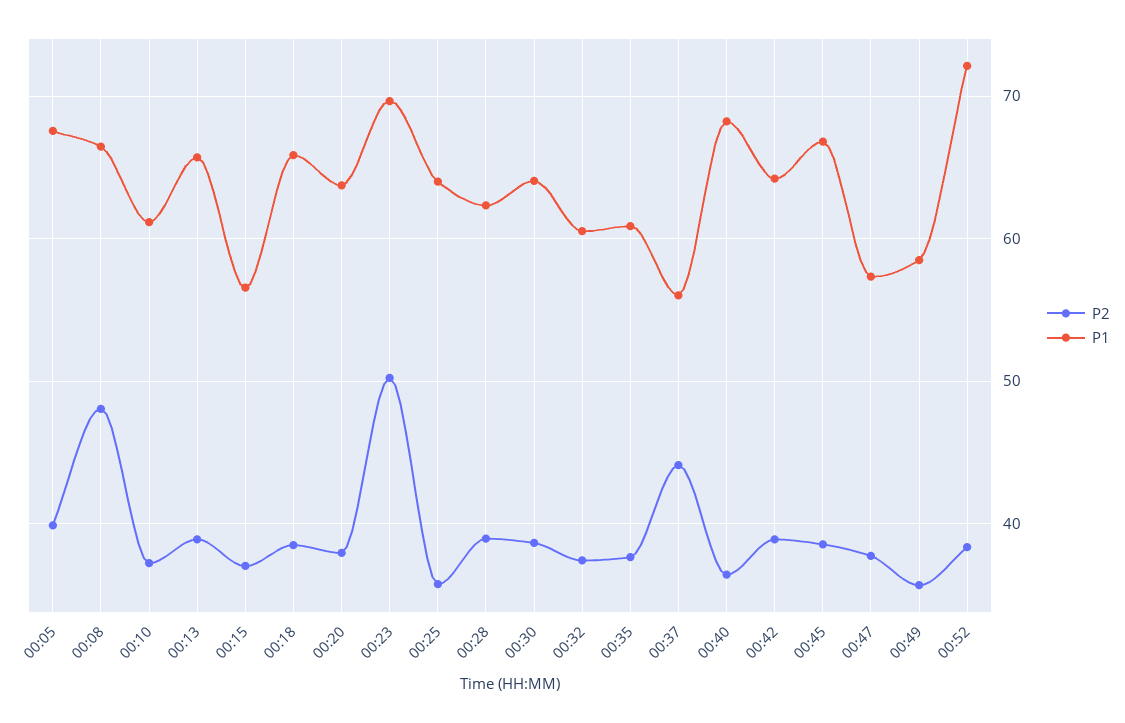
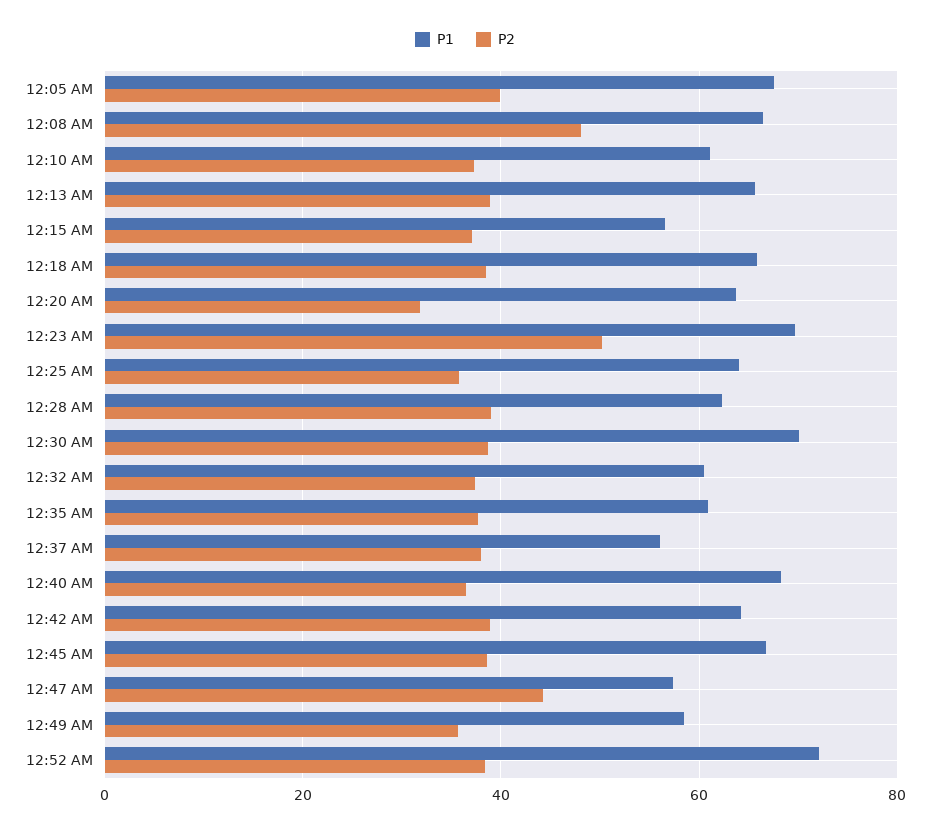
P2, 00:20: 38 -> 32
P1, 00:30: 64 -> 70
P2, 00:37: 44 -> 38
P2, 00:47: 38 -> 44

